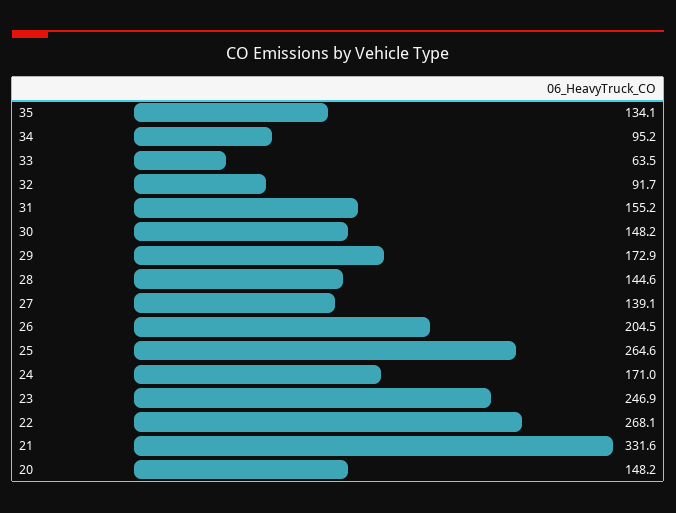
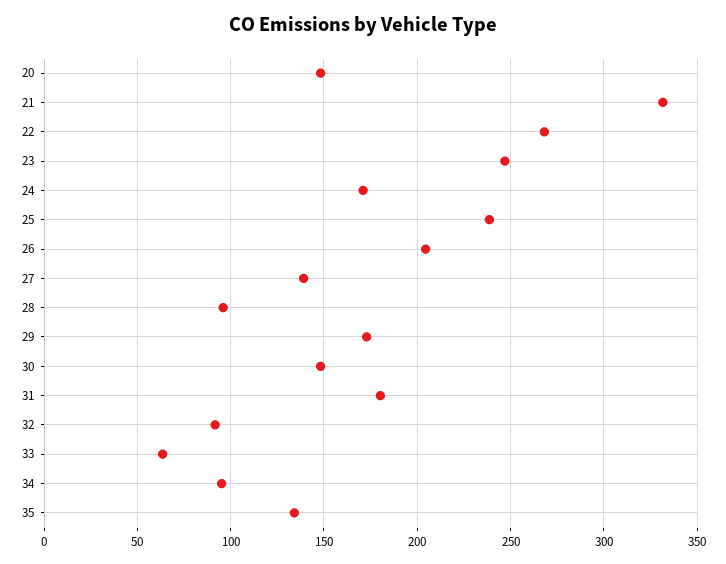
31: 155.2 -> 180
28: 144.6 -> 95
25: 264.6 -> 240

